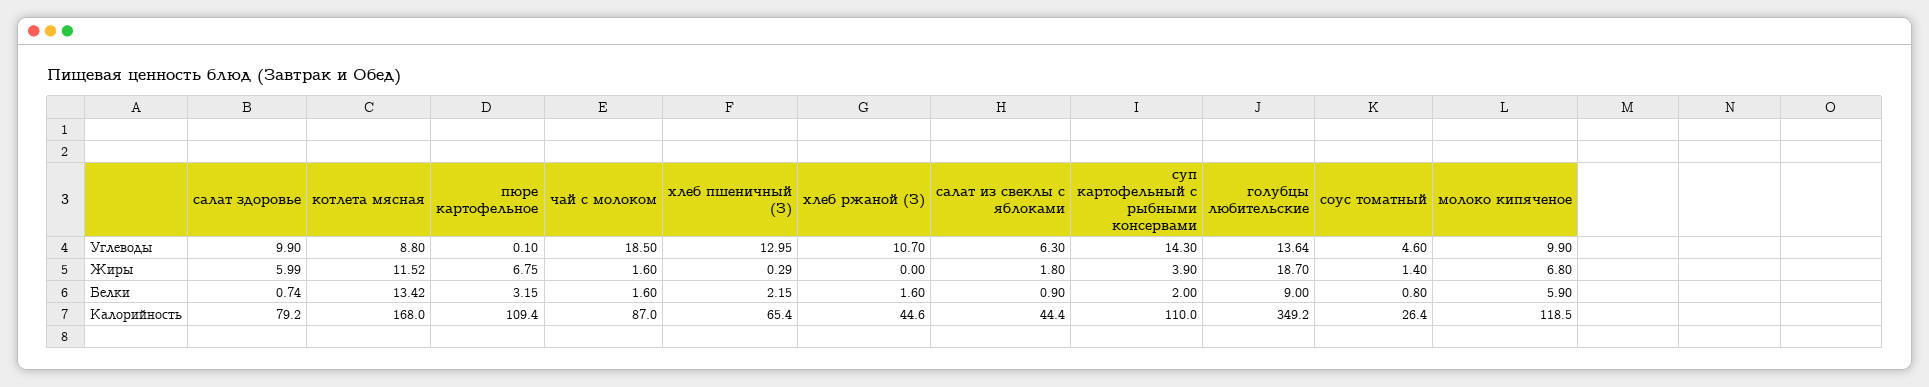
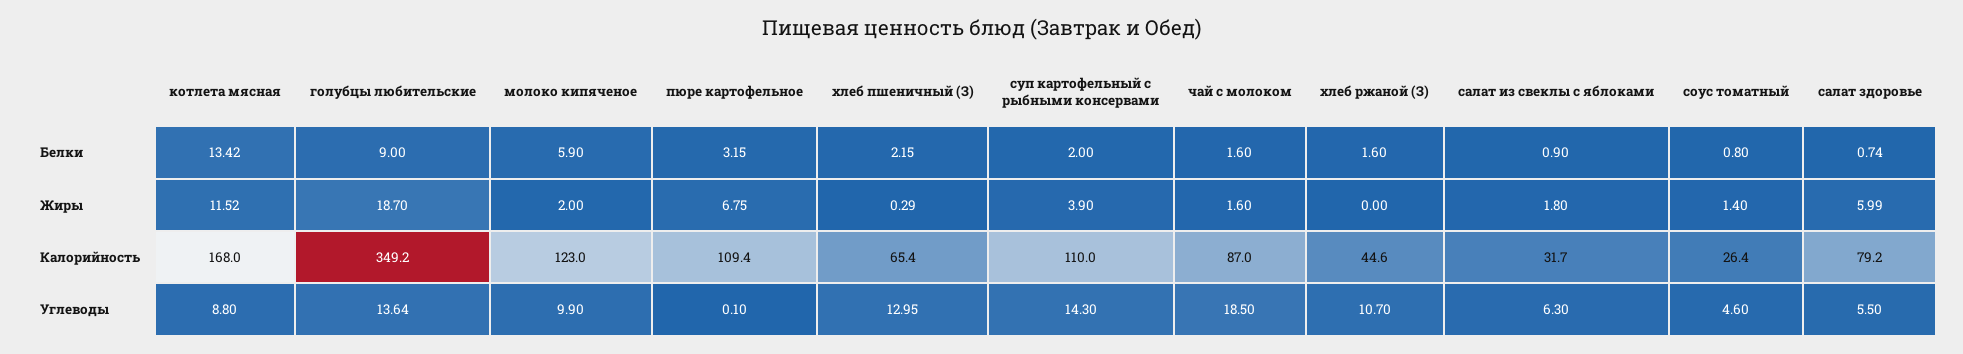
салат здоровье, Углеводы: 9.9 -> 5.5
молоко кипяченое, Жиры: 6.8 -> 2
салат из свеклы с яблоками, Калорийность: 44.4 -> 31.7
молоко кипяченое, Калорийность: 118.5 -> 123

